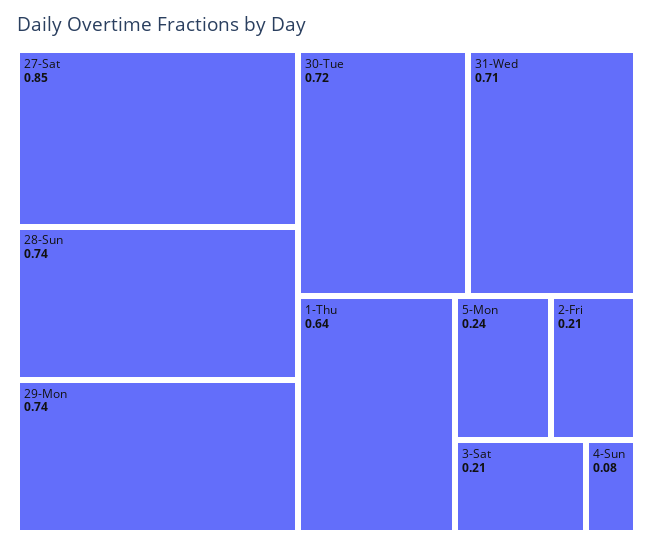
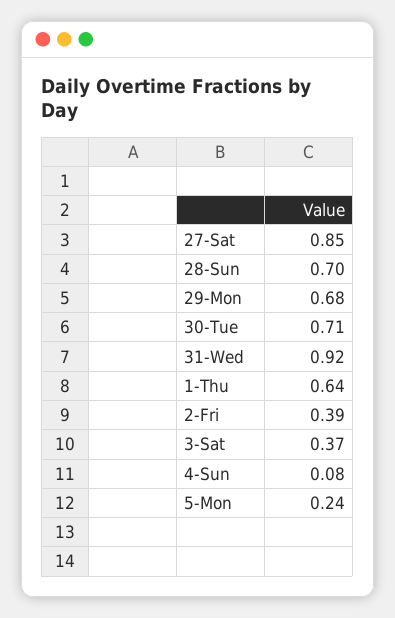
28-Sun: 0.74 -> 0.7
29-Mon: 0.74 -> 0.68
30-Tue: 0.72 -> 0.71
31-Wed: 0.71 -> 0.92
2-Fri: 0.21 -> 0.39
3-Sat: 0.21 -> 0.37

